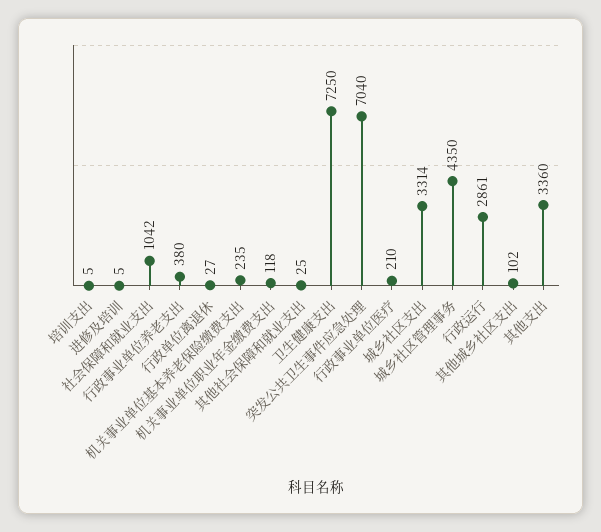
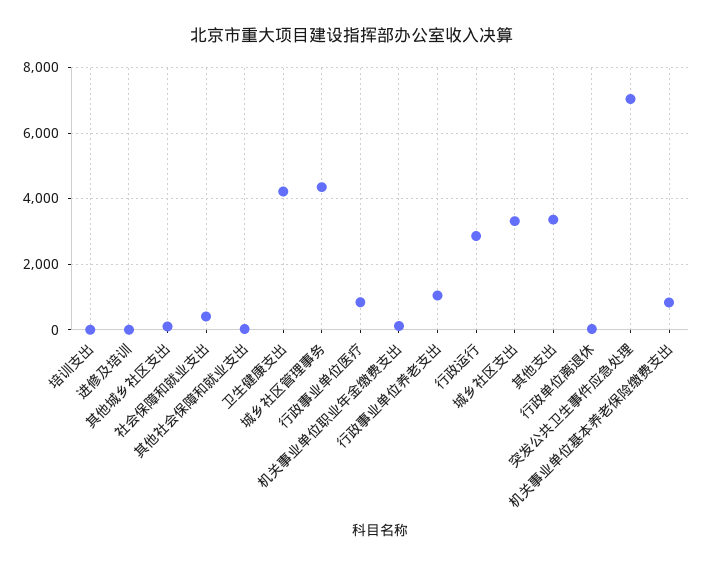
社会保障和就业支出: 1042 -> 400
行政事业单位养老支出: 380 -> 1000
机关事业单位基本养老保险缴费支出: 235 -> 800
卫生健康支出: 7250 -> 4200
行政事业单位医疗: 210 -> 800

